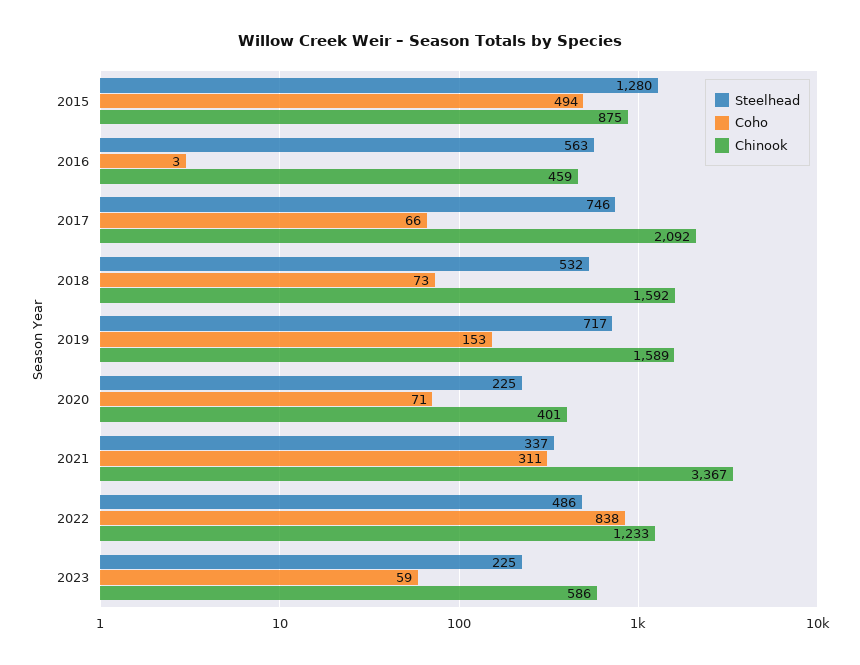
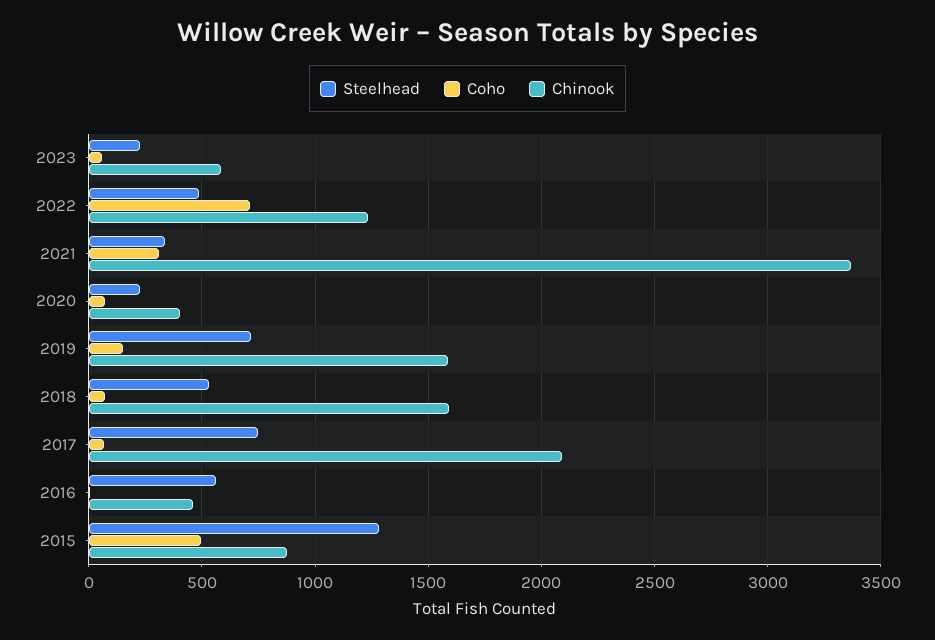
Coho, 2022: 838 -> 700

